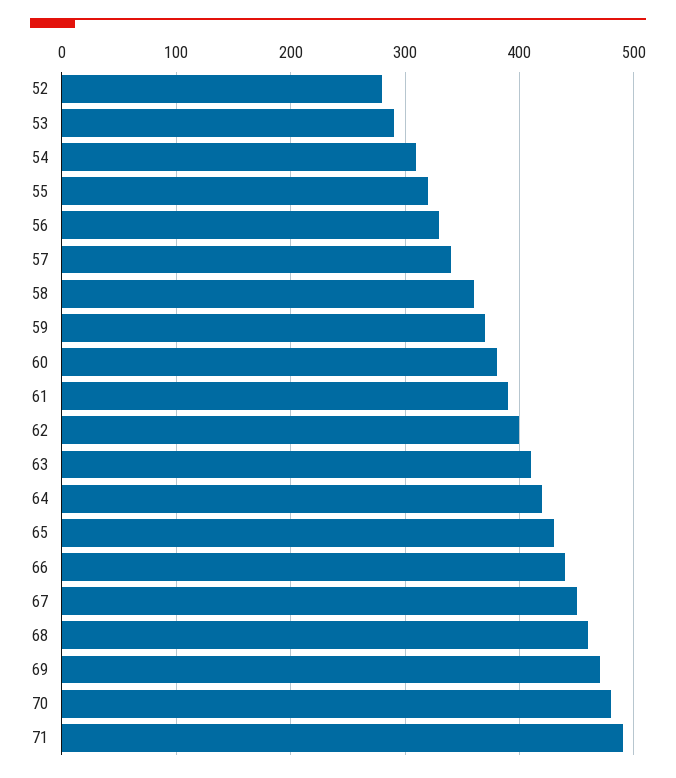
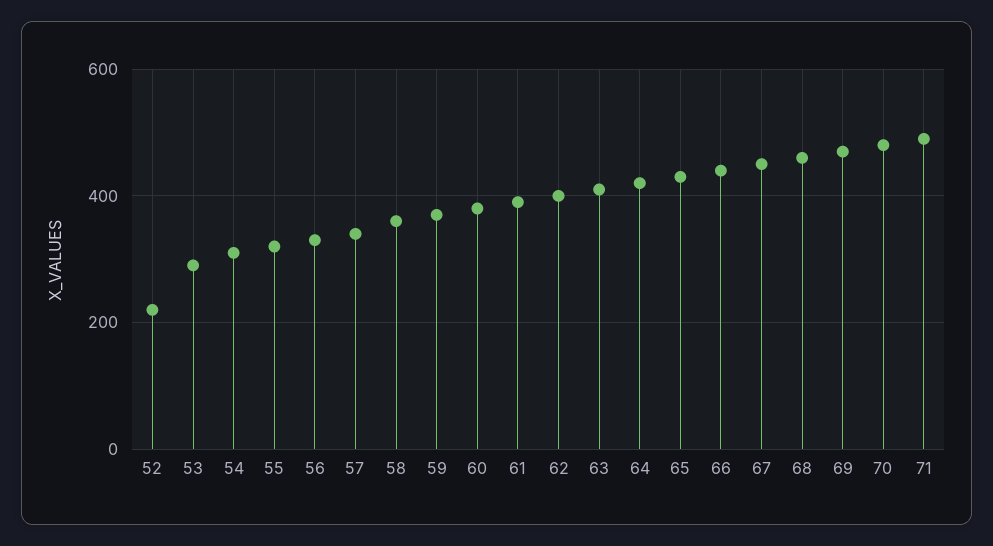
52: 280 -> 220

